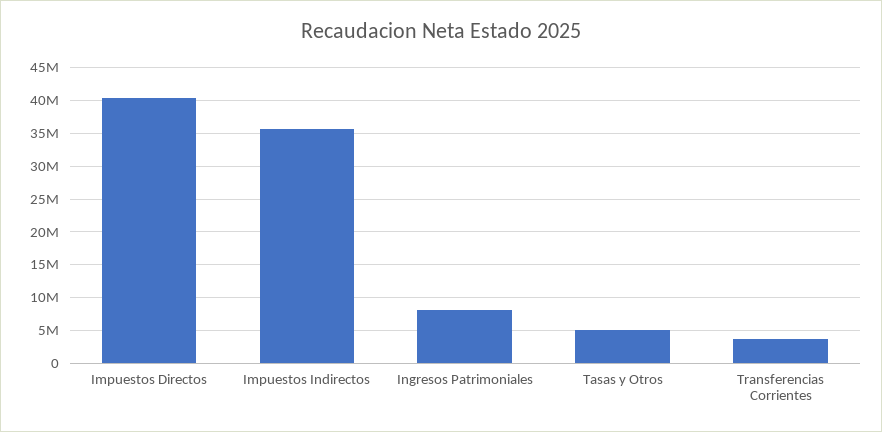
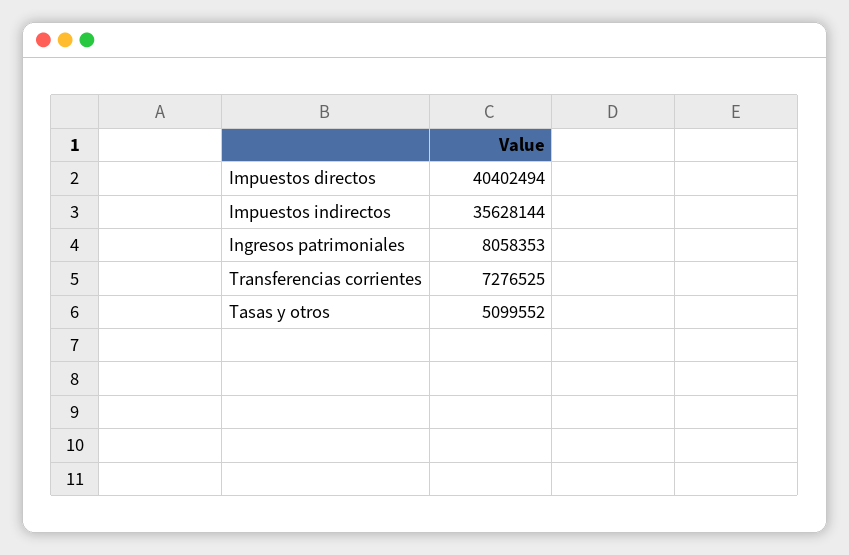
Transferencias Corrientes: 4000000 -> 7276525

